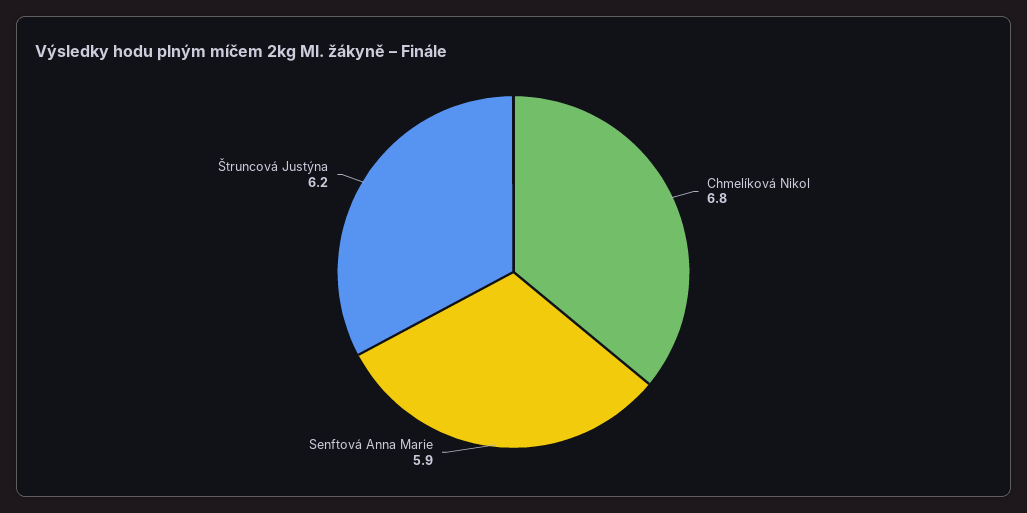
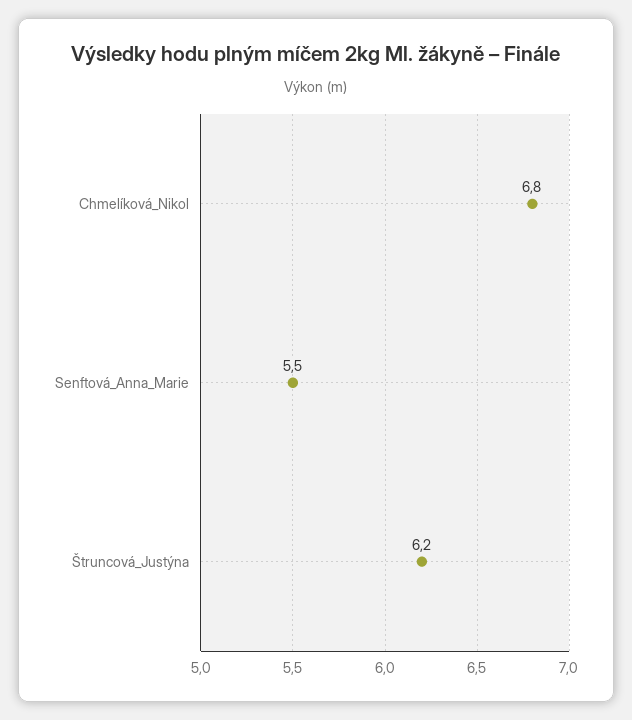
Senftová Anna Marie: 5.9 -> 5.5

